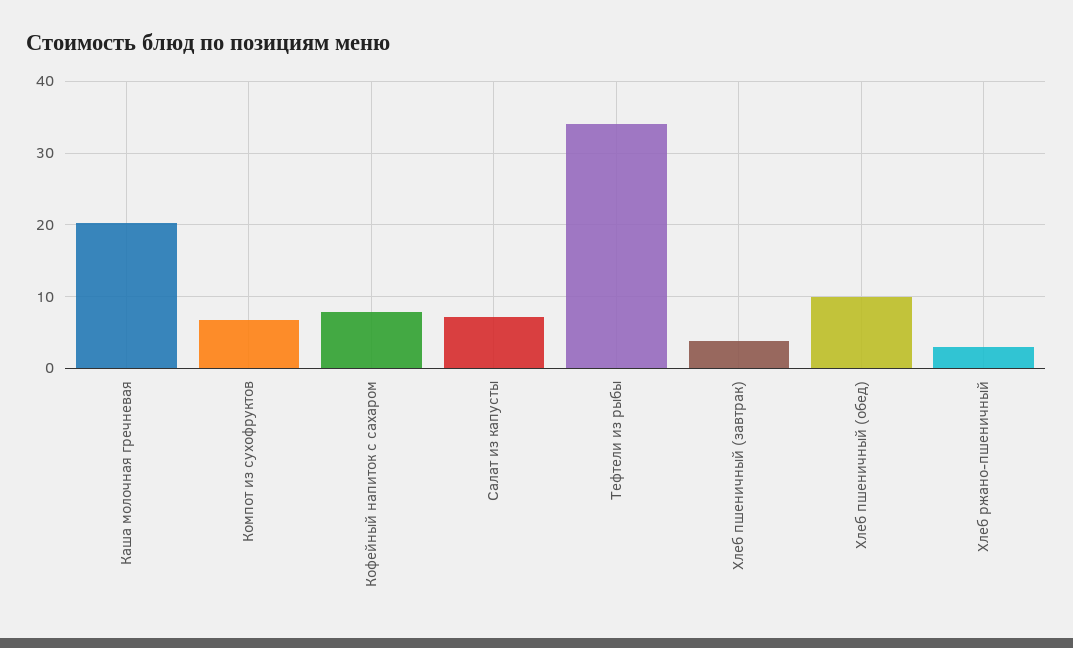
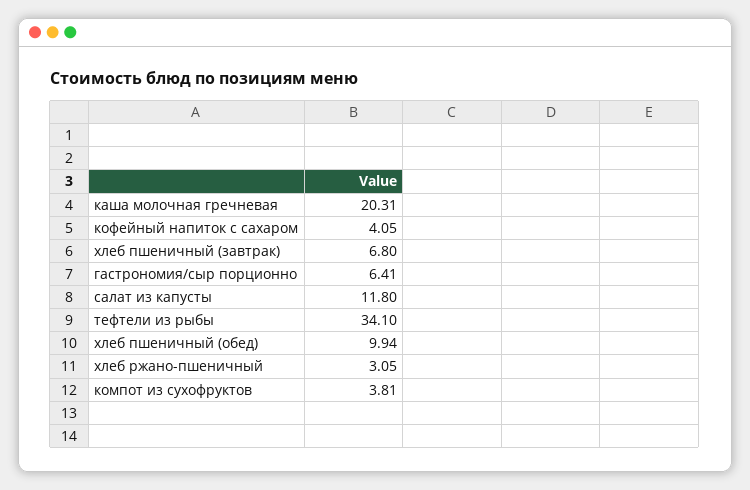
Компот из сухофруктов: 7 -> 3.81
Кофейный напиток с сахаром: 8 -> 4.05
Салат из капусты: 7 -> 11.8
Хлеб пшеничный (завтрак): 4 -> 6.8
гастрономия/сыр порционно: none -> 6.41

